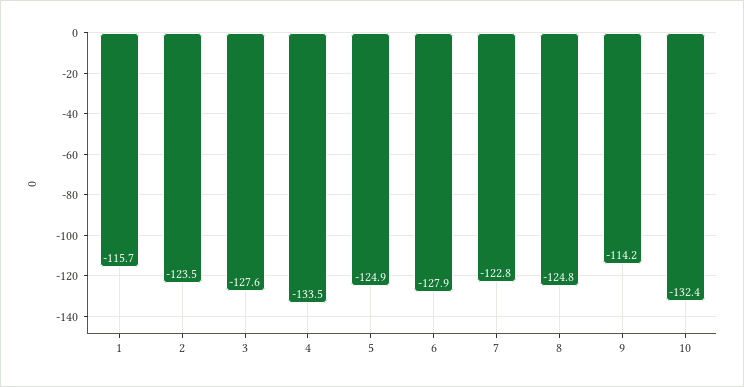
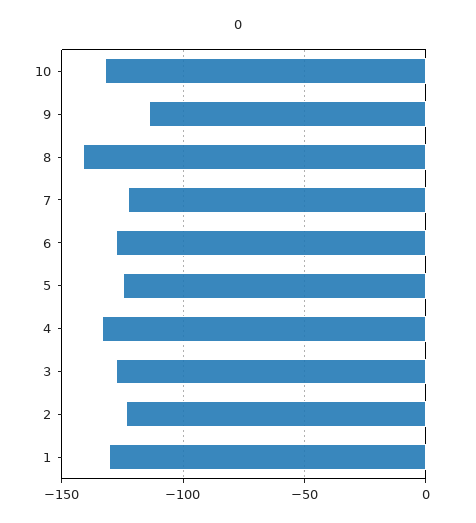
1: -115.7 -> -130
8: -124.8 -> -140

